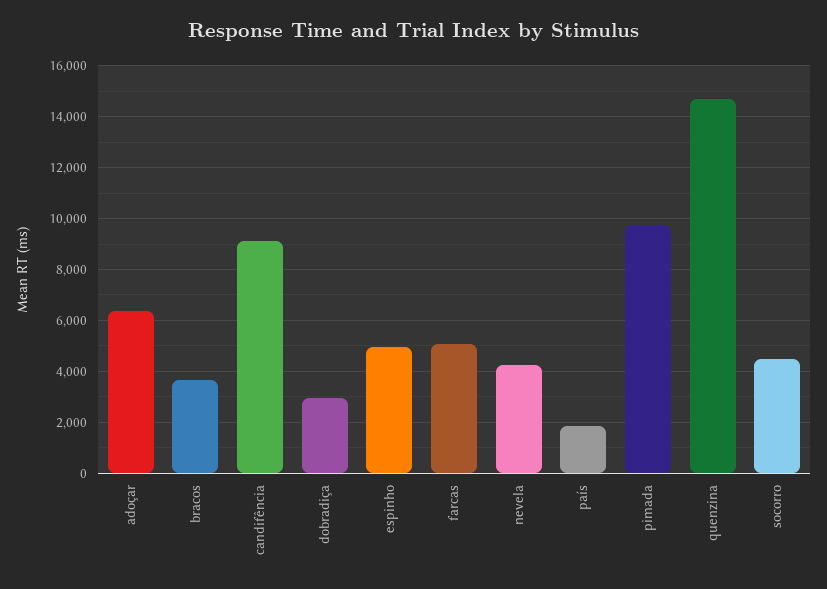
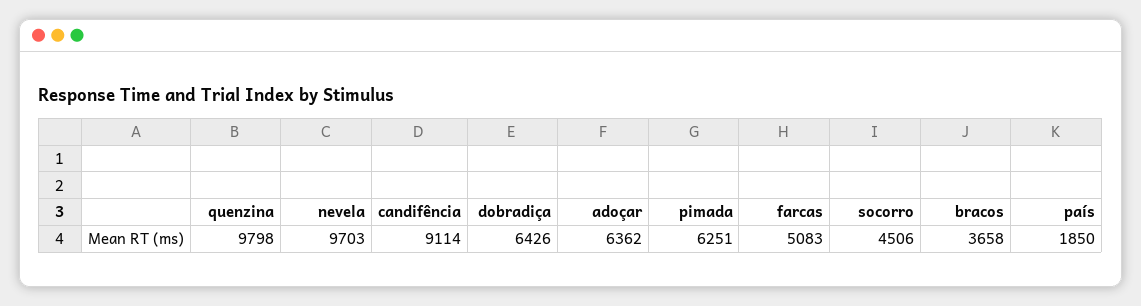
dobradiça: 3000 -> 6426
espinho: 5000 -> none
nevela: 4250 -> 9703
pimada: 9750 -> 6251
quenzina: 14750 -> 9798

